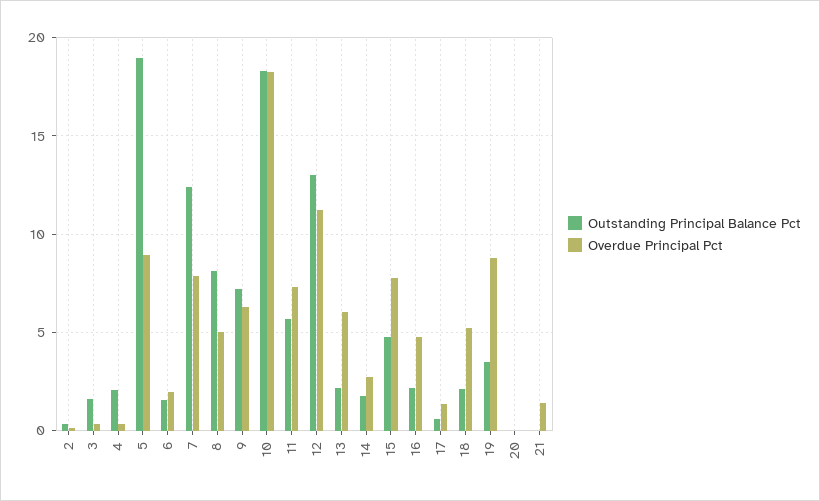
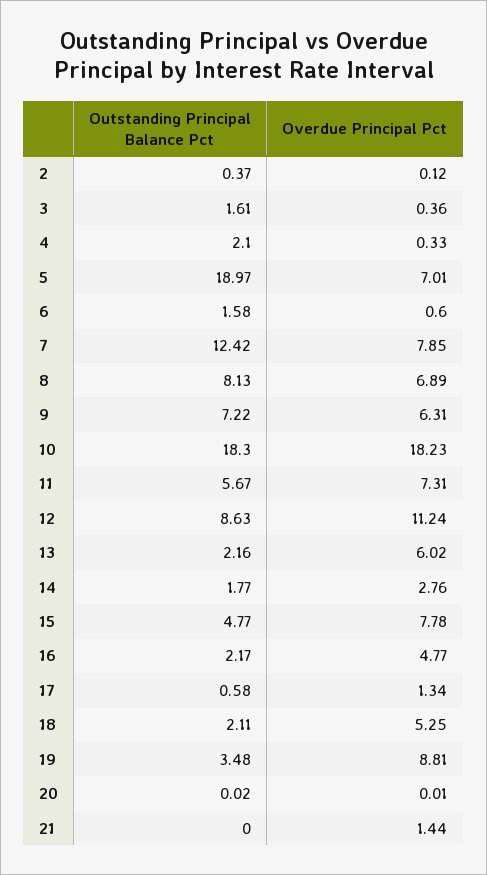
Overdue Principal Pct, 5: 9 -> 7.01
Overdue Principal Pct, 6: 2 -> 0.6
Overdue Principal Pct, 8: 5 -> 6.89
Outstanding Principal Balance Pct, 12: 13 -> 8.63

